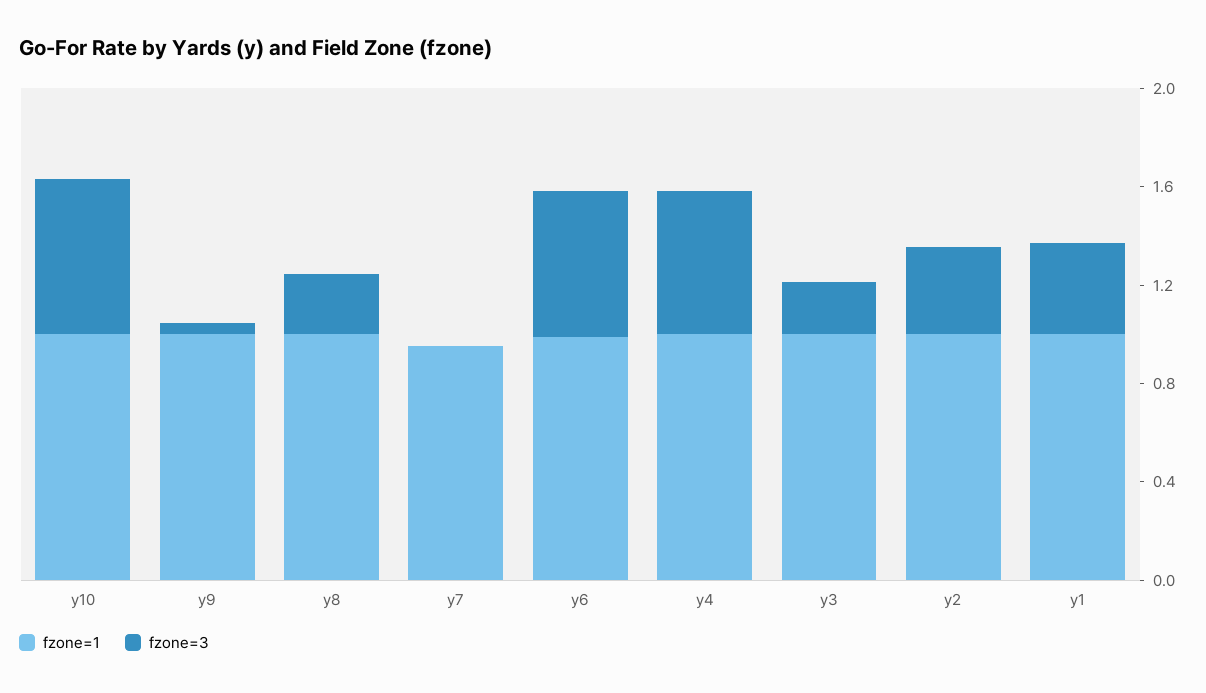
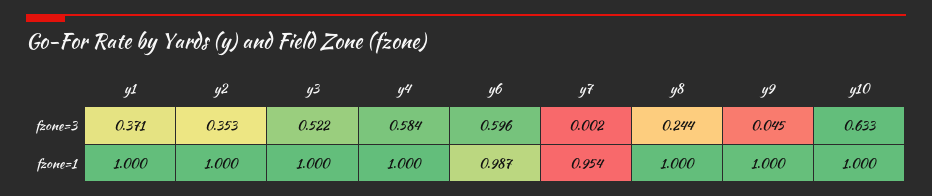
fzone=3, y3: 0.2 -> 0.522

